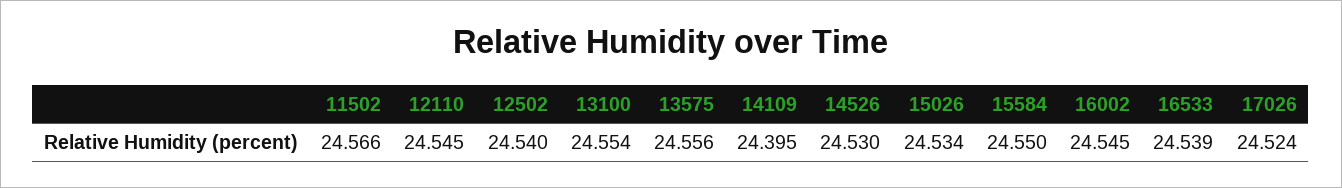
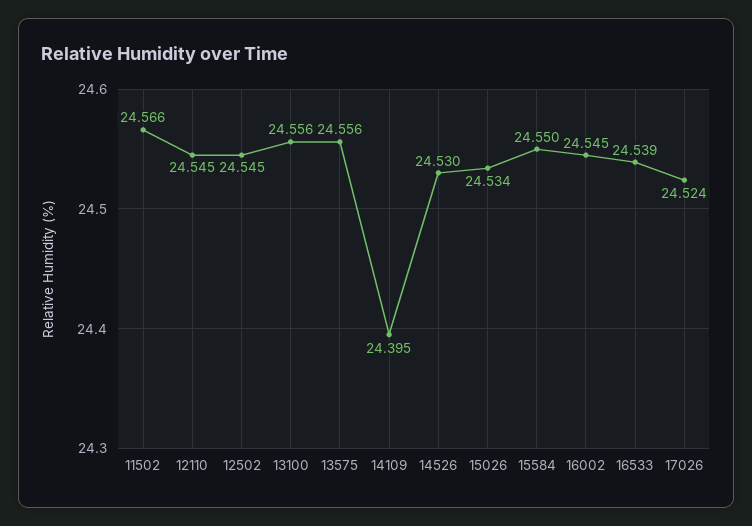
12502: 24.54 -> 24.545
13100: 24.554 -> 24.556

